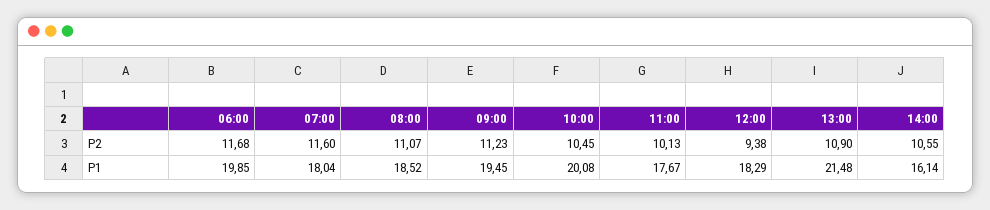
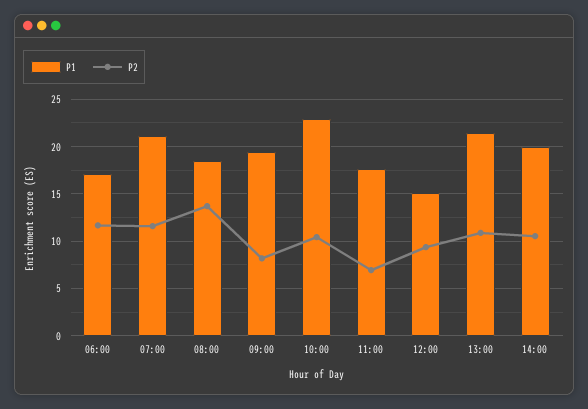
P2, 08:00: 11.07 -> 14
P2, 09:00: 11.23 -> 8
P2, 11:00: 10.13 -> 7
P1, 06:00: 19.85 -> 17
P1, 07:00: 18.04 -> 21
P1, 10:00: 20.08 -> 23
P1, 12:00: 18.29 -> 15
P1, 14:00: 16.14 -> 20

